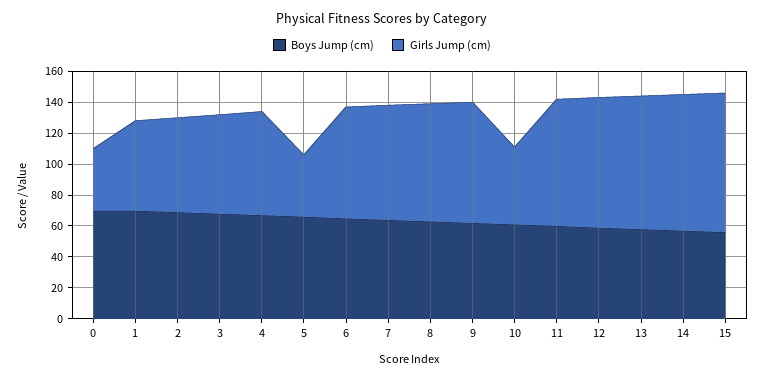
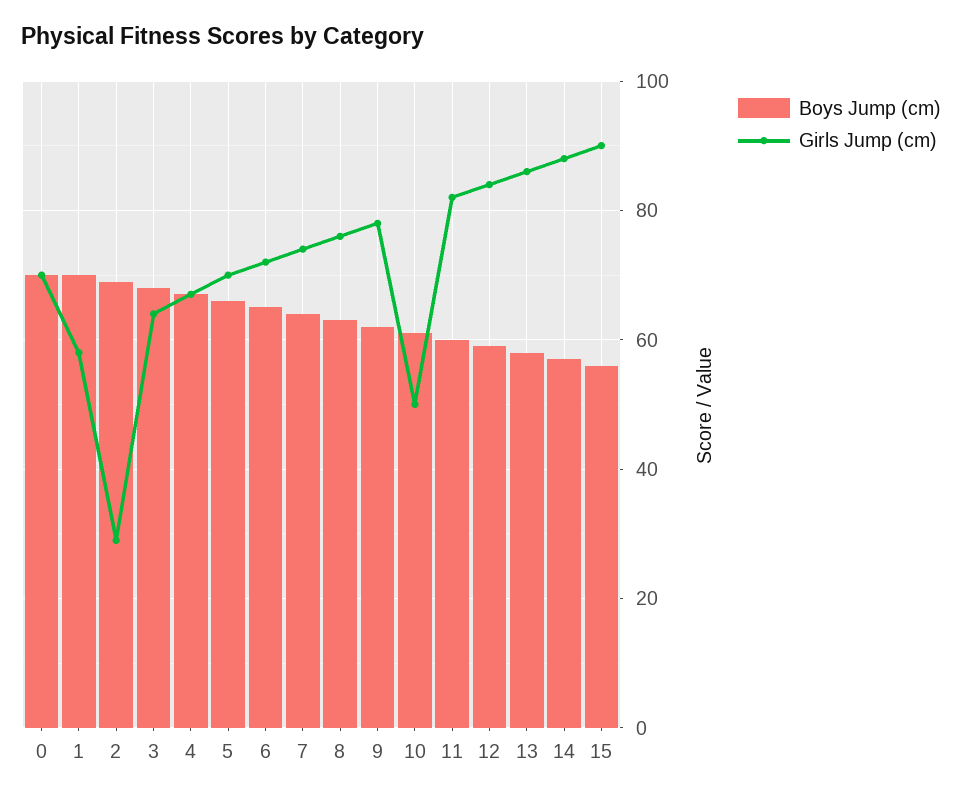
Girls Jump (cm), 0: 40 -> 70
Girls Jump (cm), 2: 60 -> 30
Girls Jump (cm), 5: 40 -> 70

